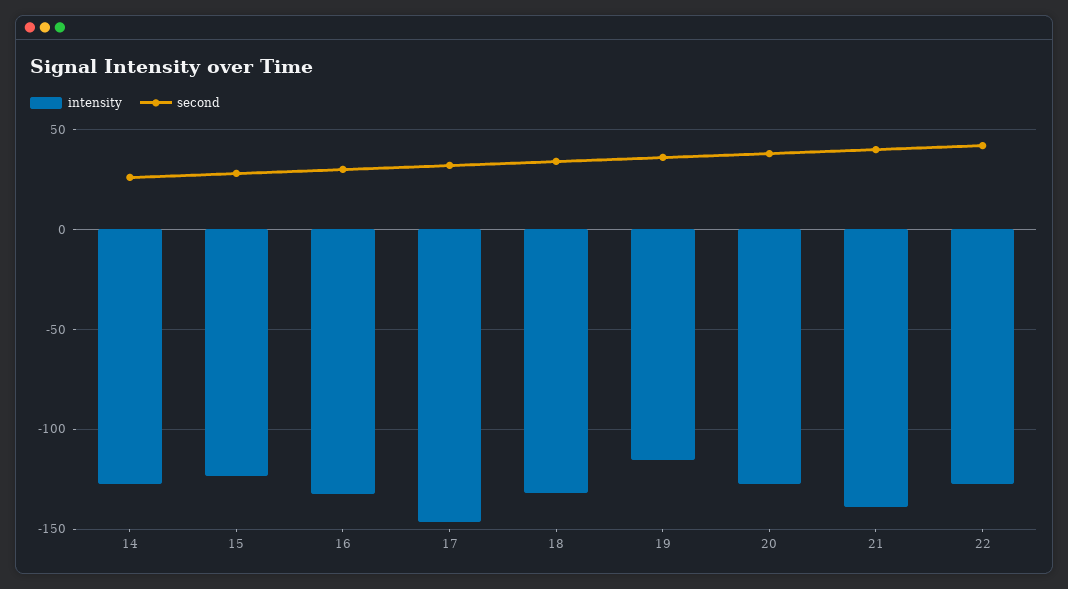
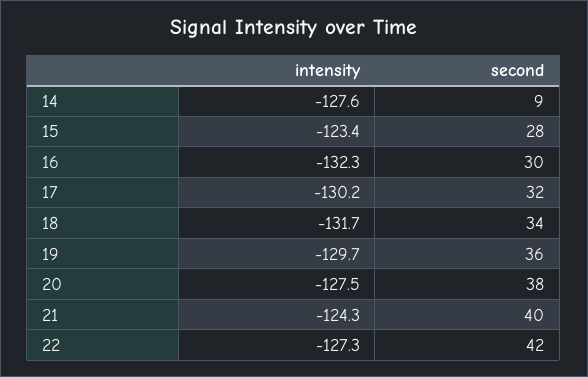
second, 14: 25 -> 9
intensity, 17: -145 -> -130.2
intensity, 19: -115 -> -129.7
intensity, 21: -140 -> -124.3

